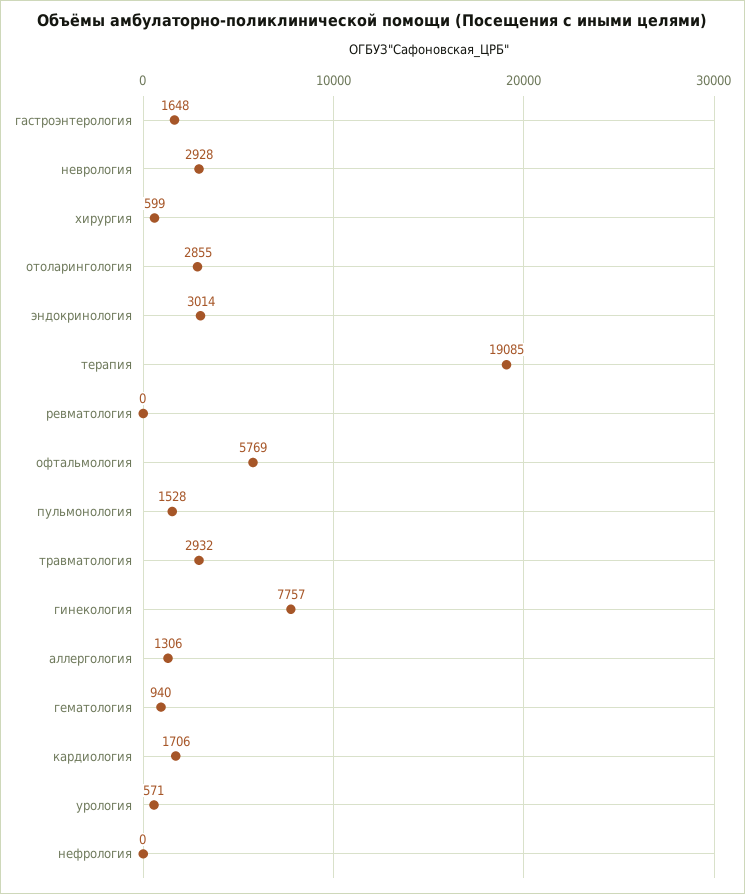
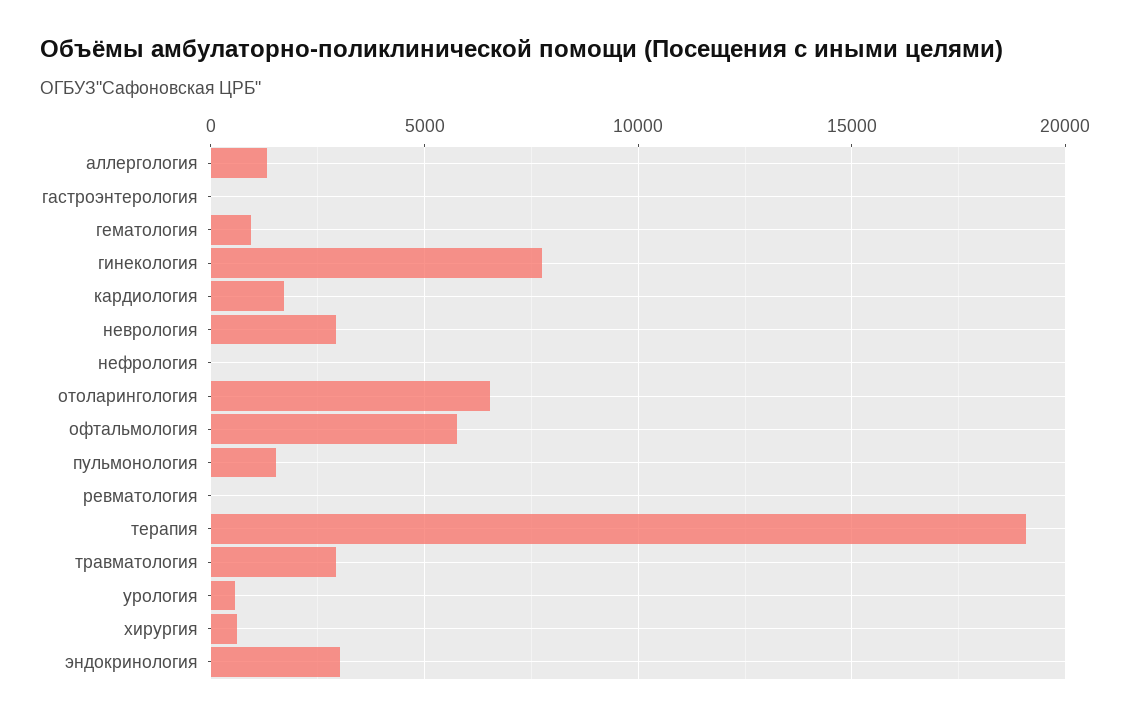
гастроэнтерология: 1648 -> 0
отоларингология: 2855 -> 6500

